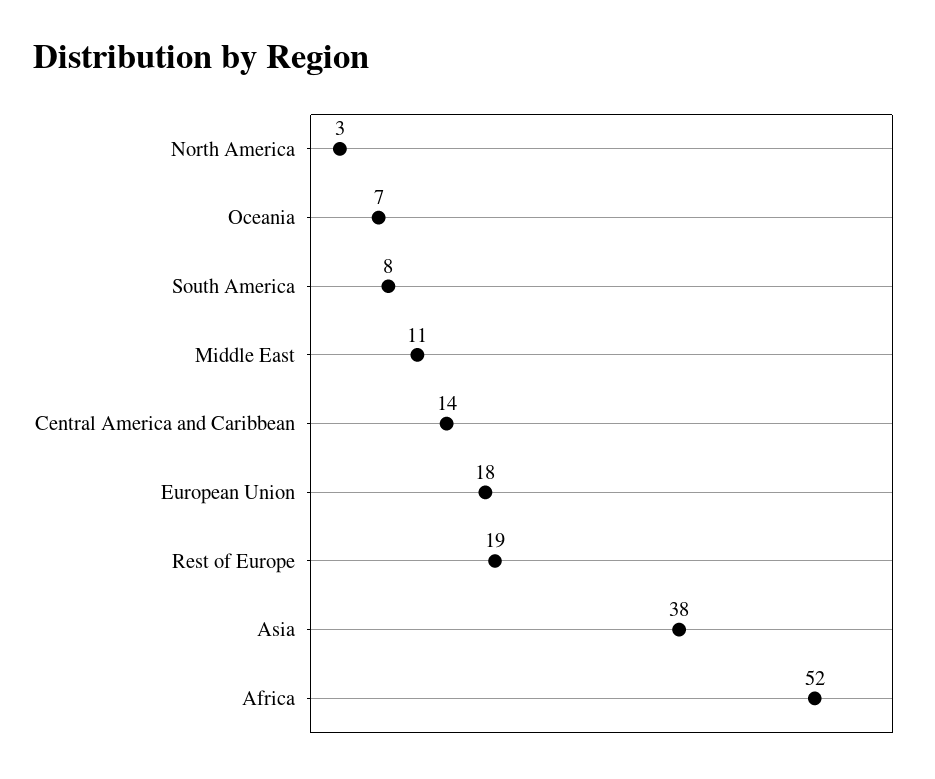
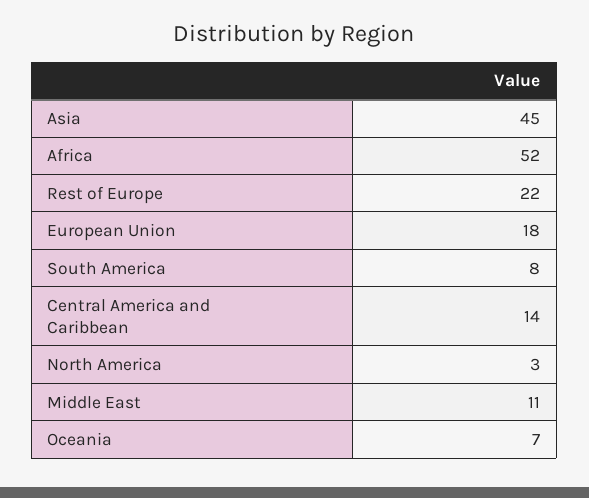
Rest of Europe: 19 -> 22
Asia: 38 -> 45

